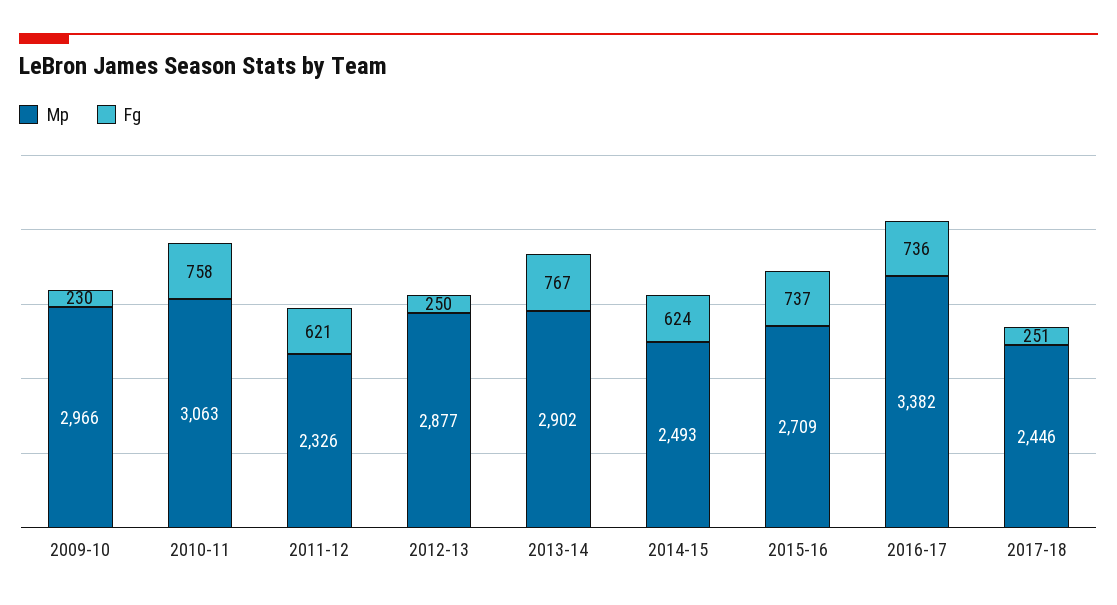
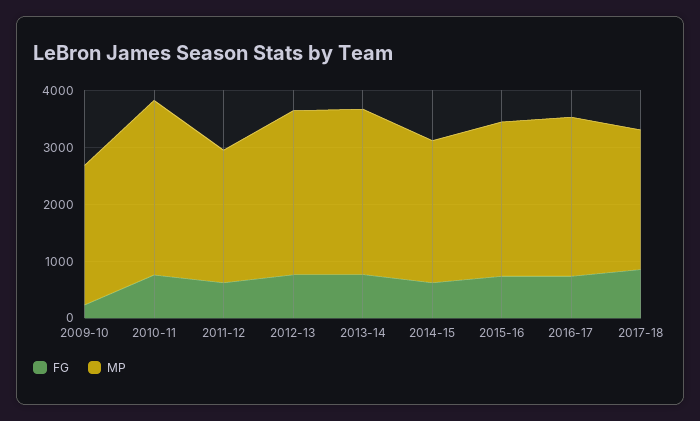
Mp, 2009-10: 2966 -> 2400
Fg, 2012-13: 250 -> 800
Mp, 2016-17: 3382 -> 2800
Fg, 2017-18: 251 -> 800

